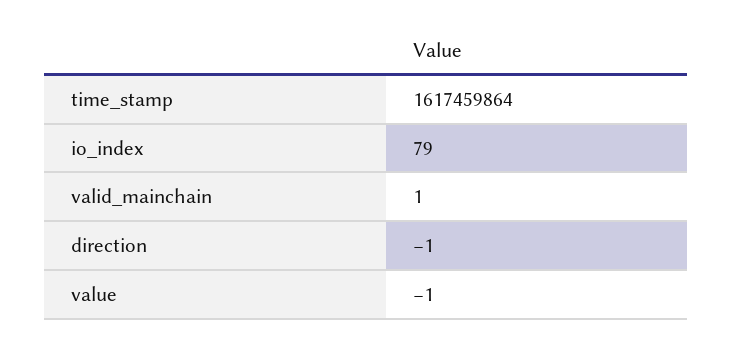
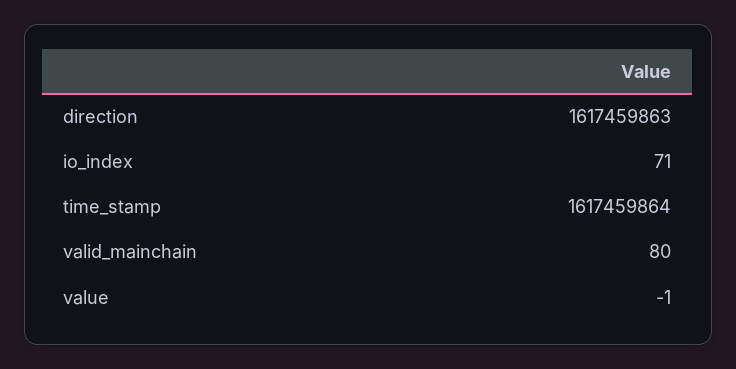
io_index: 79 -> 71
valid_mainchain: 1 -> 80
direction: -1 -> 1617459863

